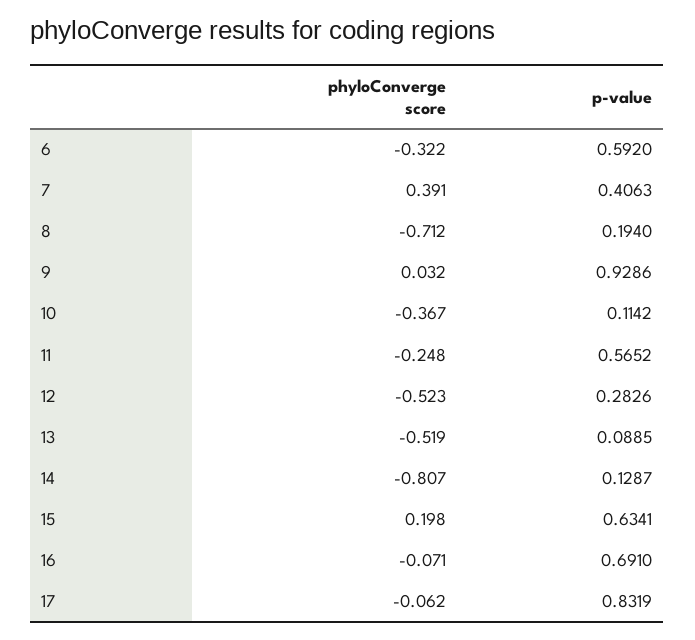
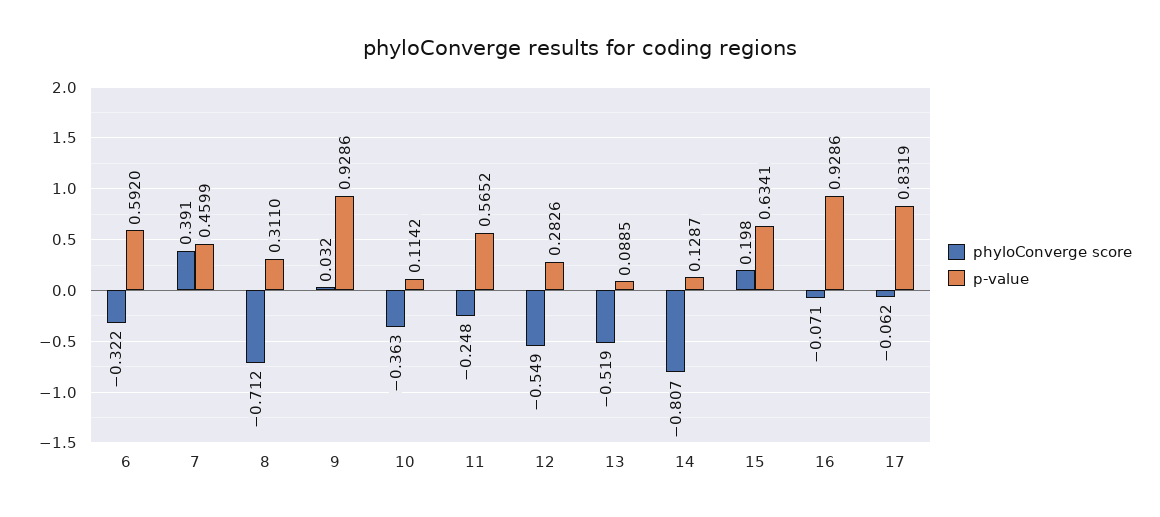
p-value, 7: 0.4063 -> 0.4599
p-value, 8: 0.194 -> 0.311
phyloConverge score, 10: -0.367 -> -0.363
phyloConverge score, 12: -0.523 -> -0.549
p-value, 16: 0.691 -> 0.9286

